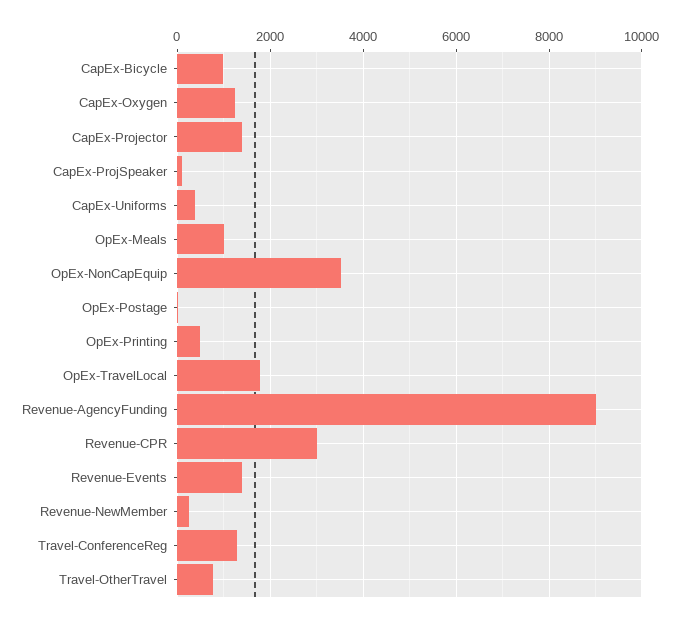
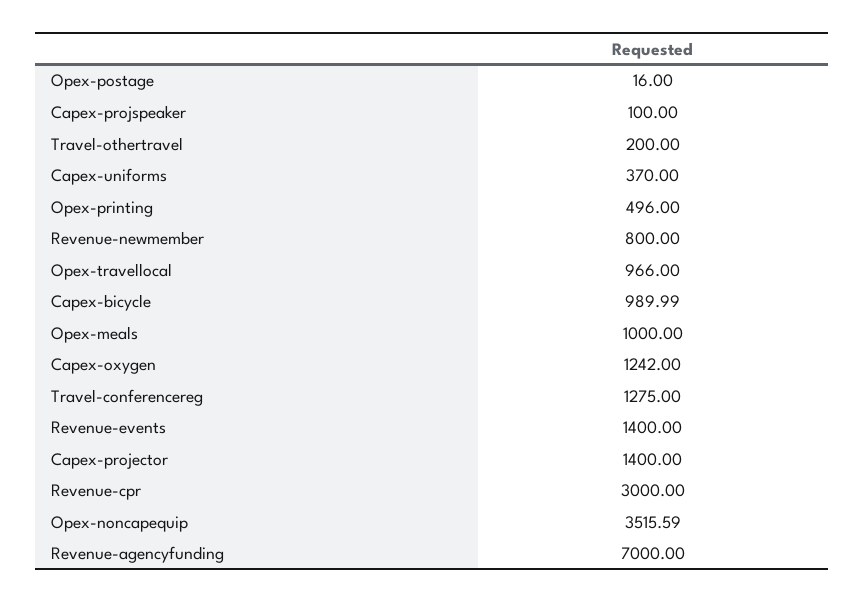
OpEx-TravelLocal: 1800 -> 966
Revenue-AgencyFunding: 9000 -> 7000
Revenue-NewMember: 200 -> 800
Travel-OtherTravel: 800 -> 200

